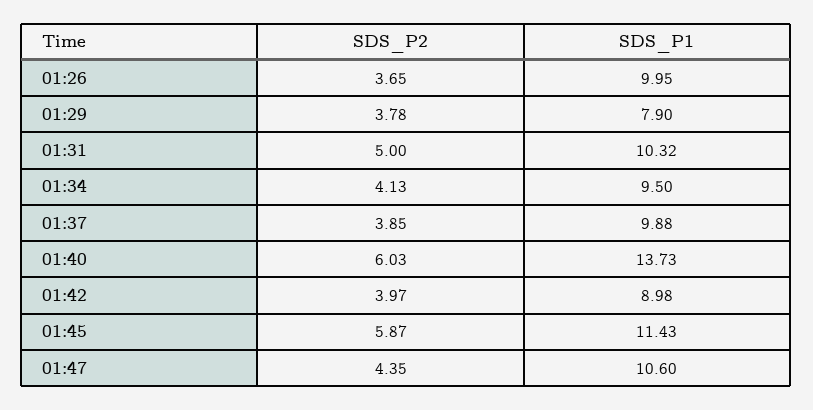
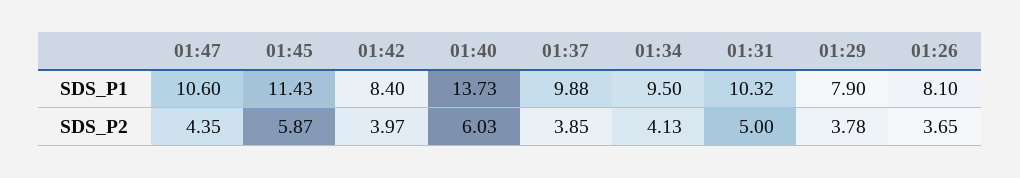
SDS_P1, 01:26: 9.95 -> 8.1
SDS_P1, 01:42: 8.98 -> 8.4

